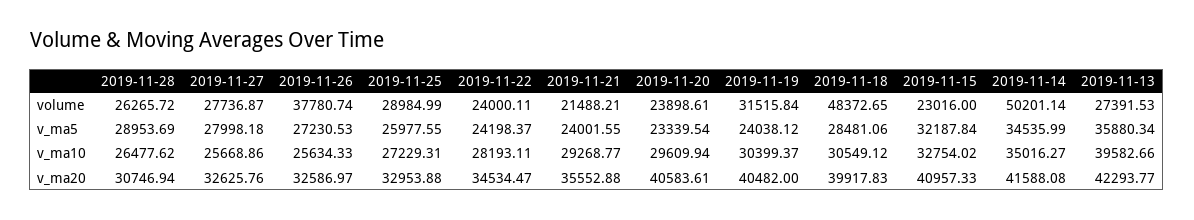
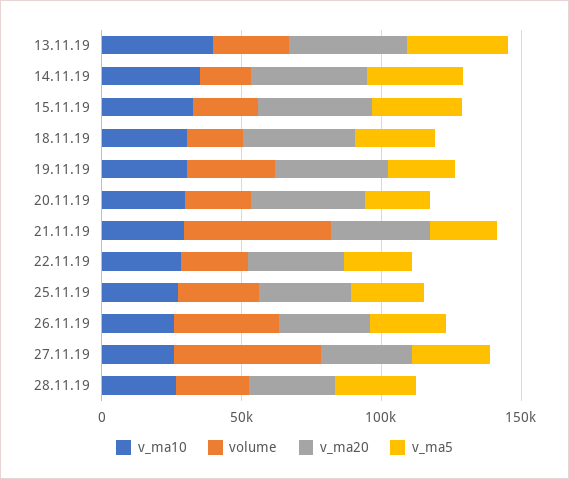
volume, 2019-11-27: 27736.87 -> 50000
volume, 2019-11-21: 21488.21 -> 50000
volume, 2019-11-18: 48372.65 -> 20000
volume, 2019-11-14: 50201.14 -> 20000

